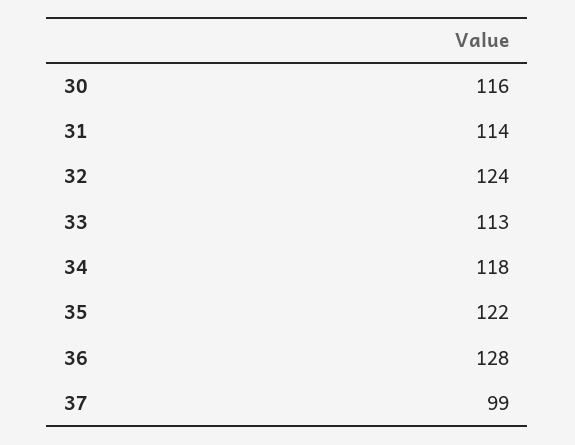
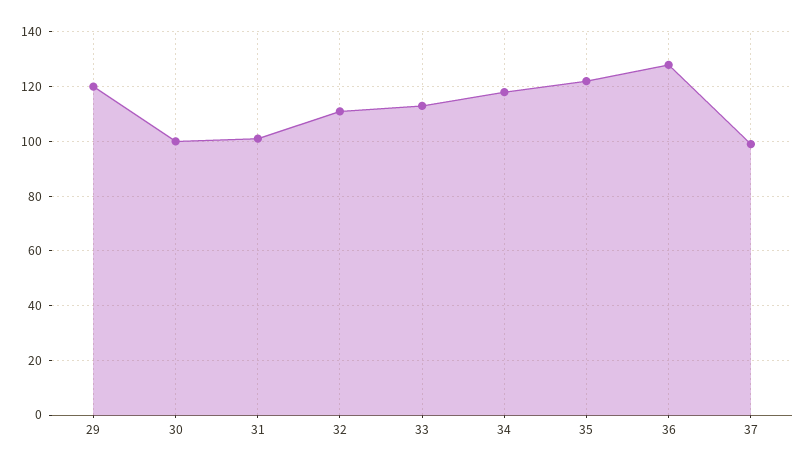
30: 116 -> 100
31: 114 -> 100
32: 124 -> 110
29: none -> 120

